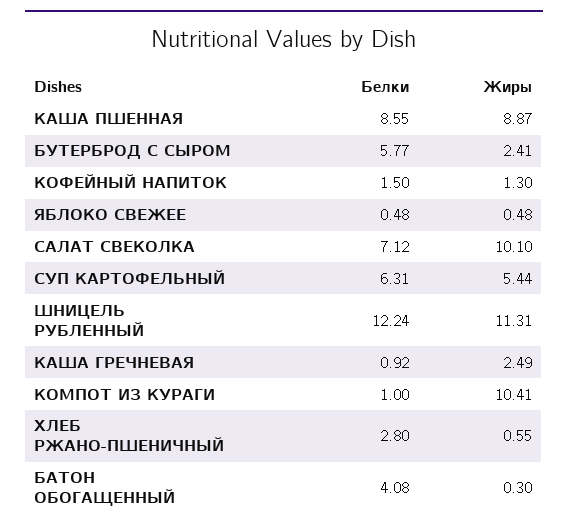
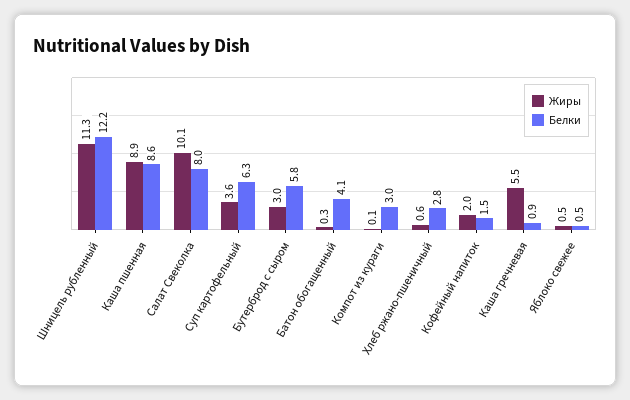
Жиры, БУТЕРБРОД С СЫРОМ: 2.41 -> 3
Жиры, КОФЕЙНЫЙ НАПИТОК: 1.3 -> 2
Белки, САЛАТ СВЕКОЛКА: 7.12 -> 8
Жиры, СУП КАРТОФЕЛЬНЫЙ: 5.44 -> 3.6
Жиры, КАША ГРЕЧНЕВАЯ: 2.49 -> 5.5
Белки, КОМПОТ ИЗ КУРАГИ: 1 -> 3
Жиры, КОМПОТ ИЗ КУРАГИ: 10.41 -> 0.1

